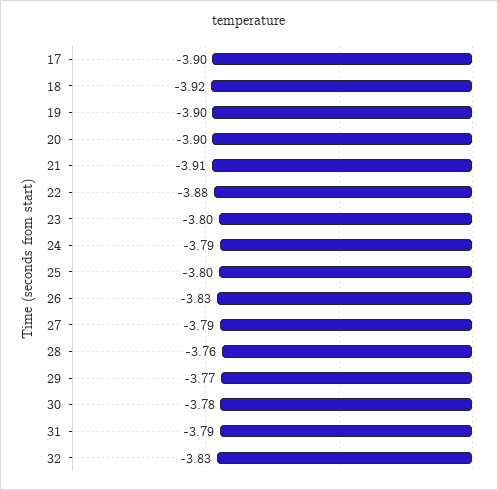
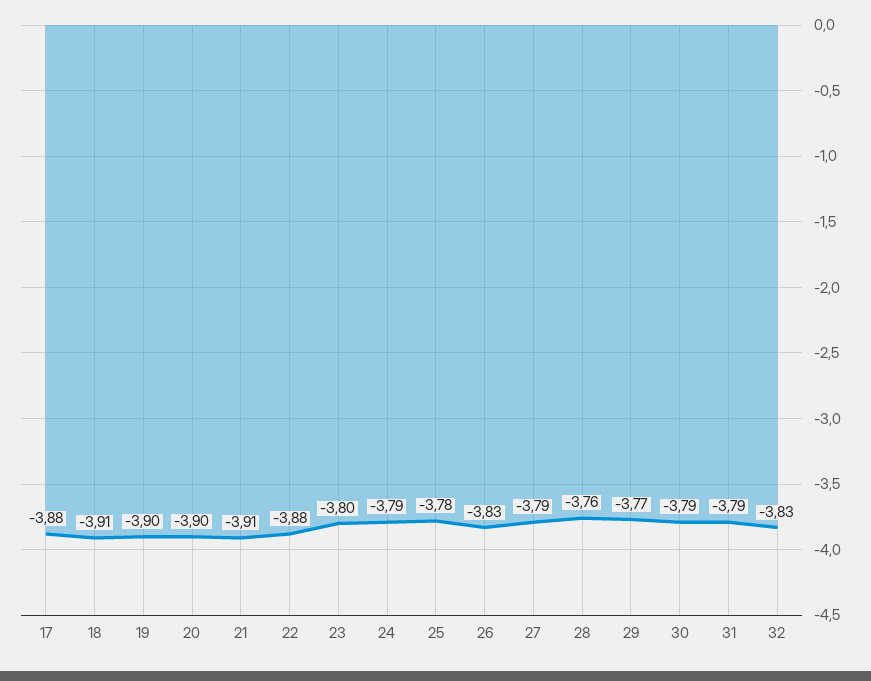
17: -3.9 -> -3.88
18: -3.92 -> -3.91
25: -3.8 -> -3.78
30: -3.78 -> -3.79

